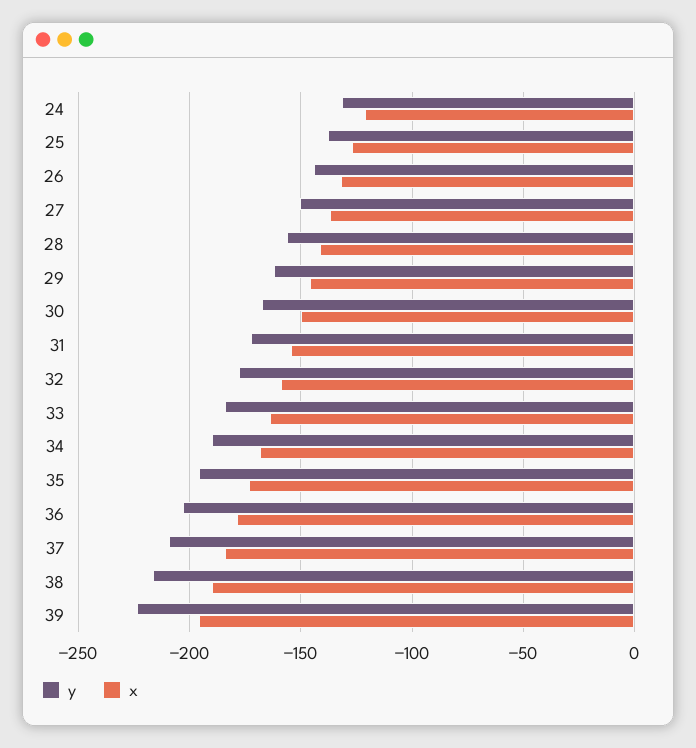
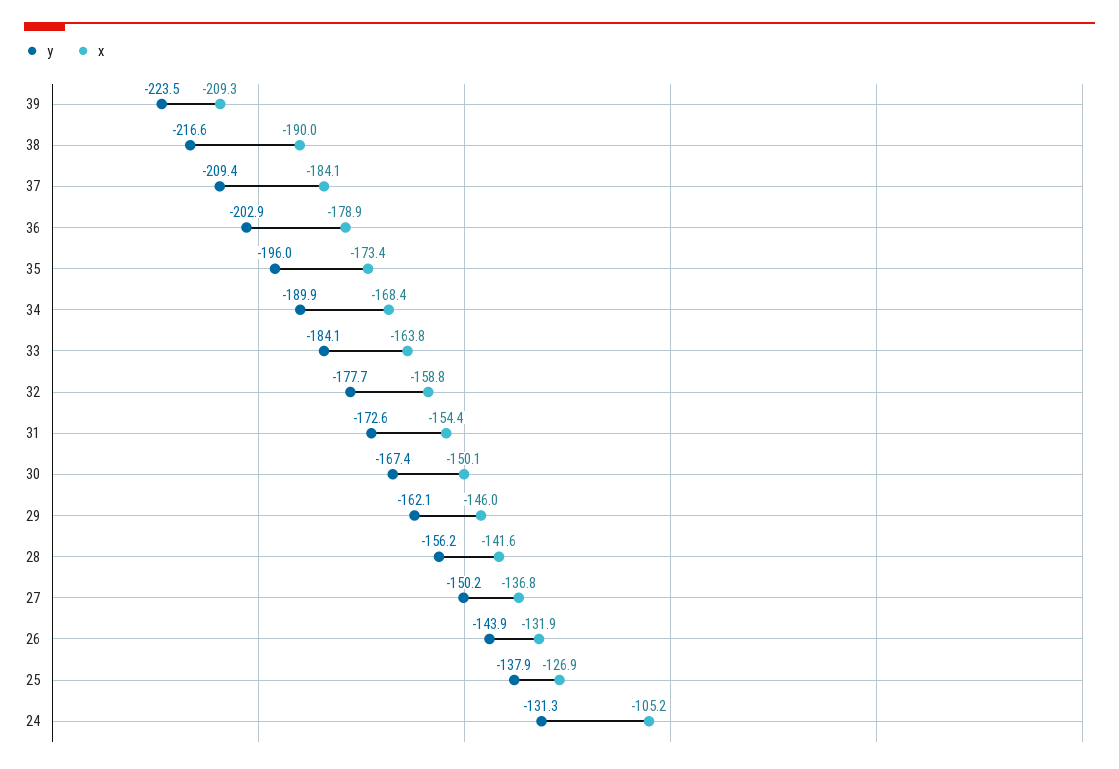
x, 24: -120 -> -105.2
x, 39: -195 -> -209.3

